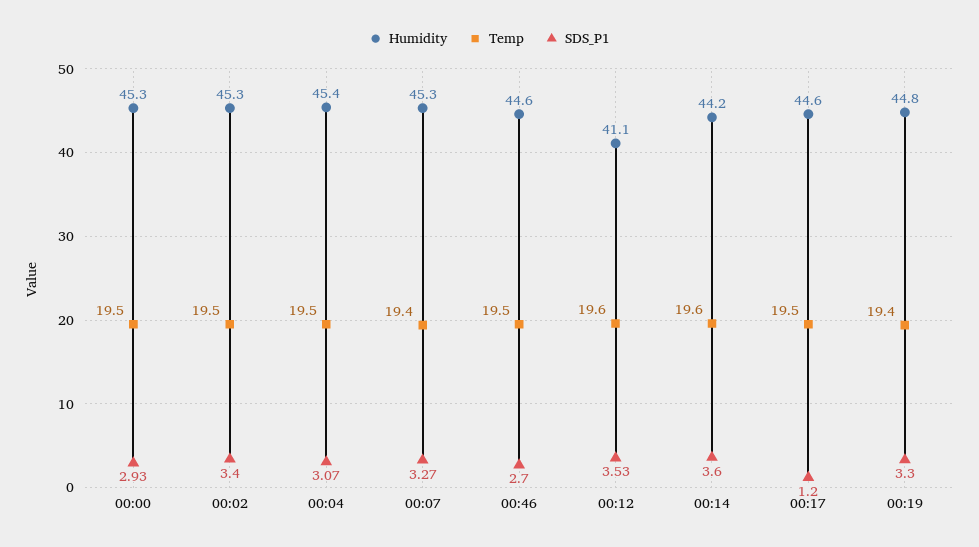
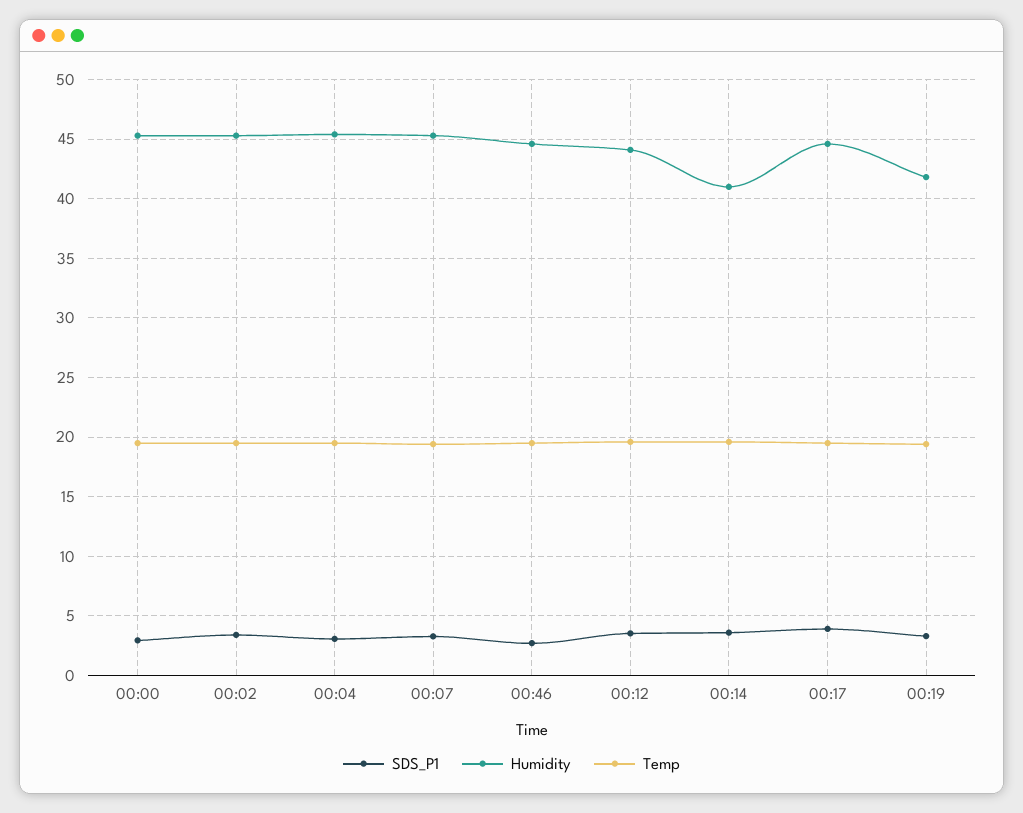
Humidity, 00:12: 41.1 -> 44
Humidity, 00:14: 44.2 -> 41
SDS_P1, 00:17: 1.2 -> 4
Humidity, 00:19: 44.8 -> 42

